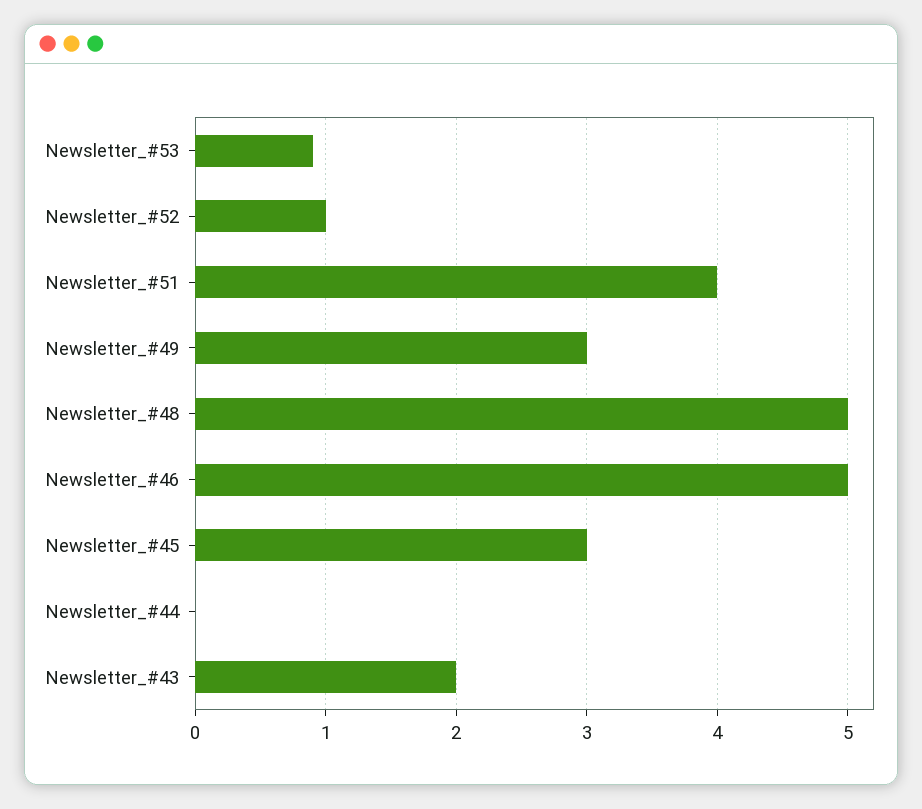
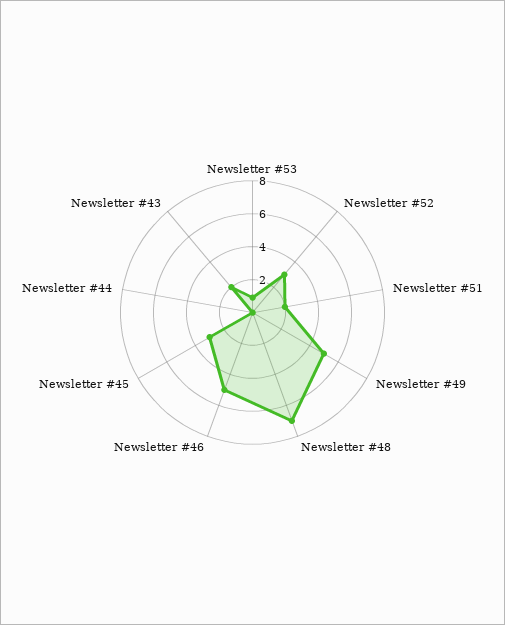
Newsletter_#52: 1 -> 3
Newsletter_#51: 4 -> 2
Newsletter_#49: 3 -> 5
Newsletter_#48: 5 -> 7

